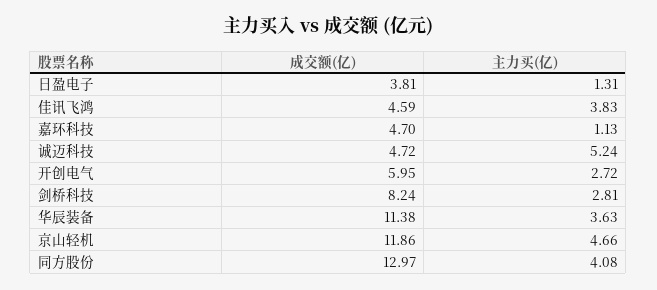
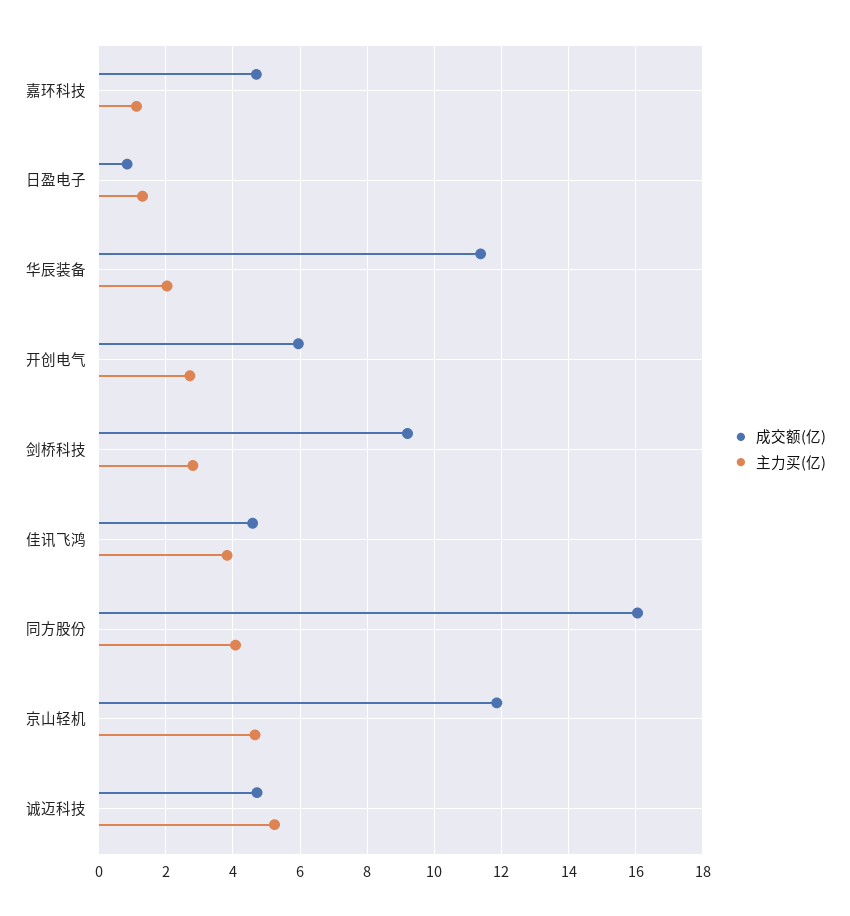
成交额(亿), 日盈电子: 3.81 -> 0.8
成交额(亿), 剑桥科技: 8.24 -> 9.2
主力买(亿), 华辰装备: 3.63 -> 2
成交额(亿), 同方股份: 12.97 -> 16

